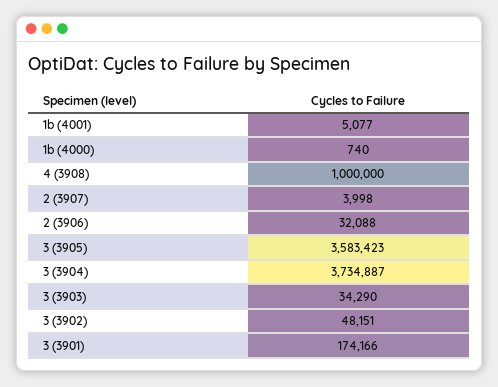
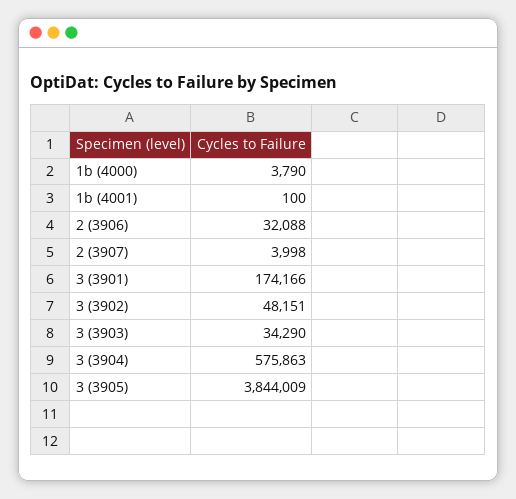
1b (4001): 5077 -> 100
1b (4000): 740 -> 3790
4 (3908): 1000000 -> none
3 (3905): 3583423 -> 3844009
3 (3904): 3734887 -> 575863

